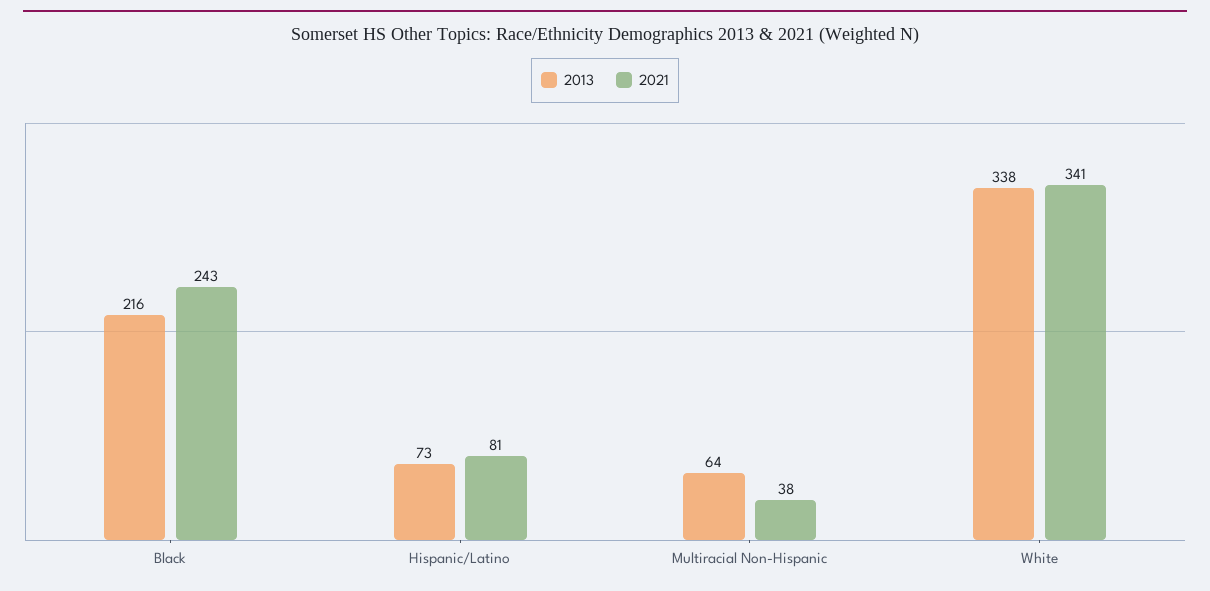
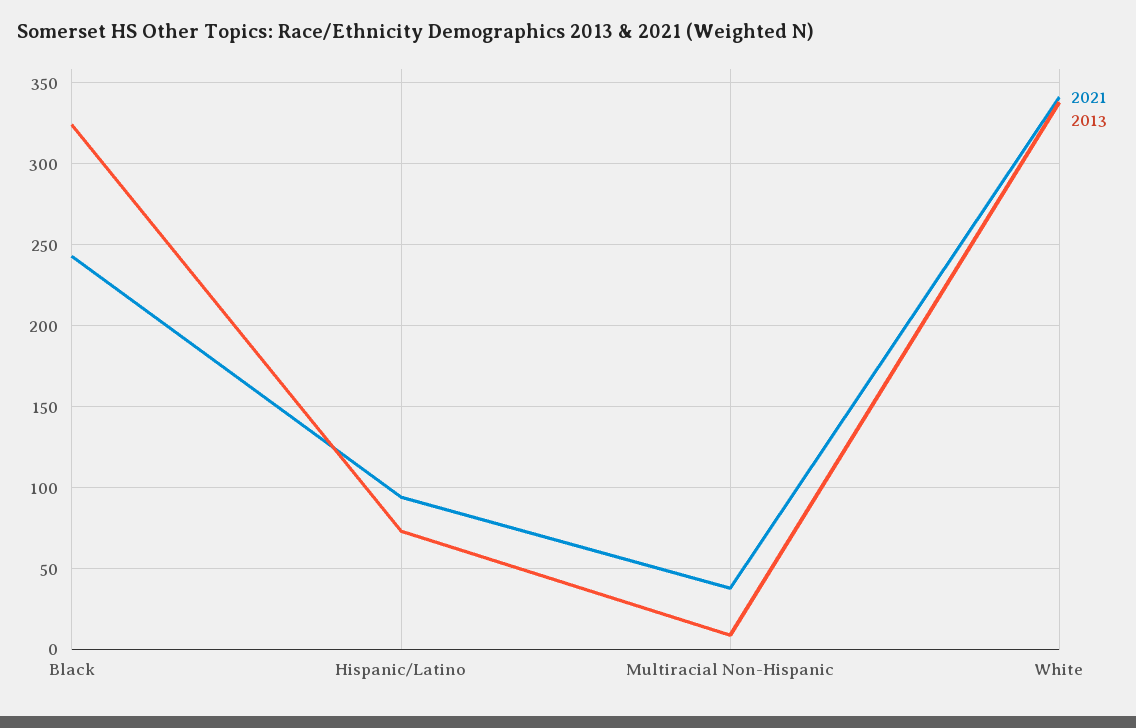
2013, Black: 216 -> 325
2021, Hispanic/Latino: 81 -> 95
2013, Multiracial Non-Hispanic: 64 -> 10

